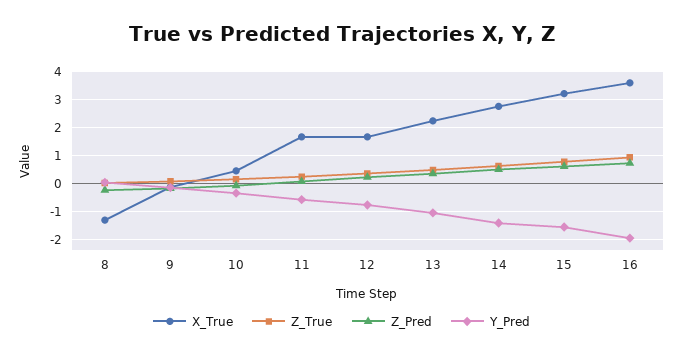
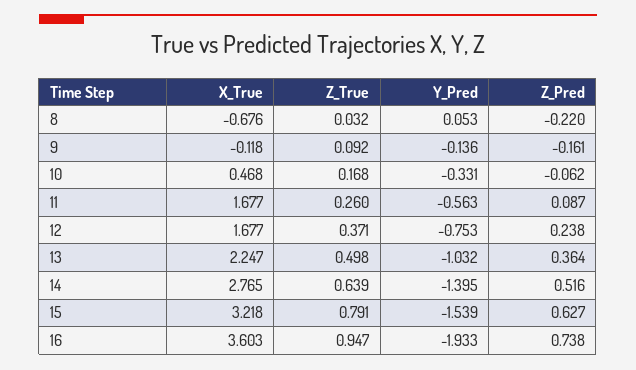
X_True, 8: -1.25 -> -0.676

